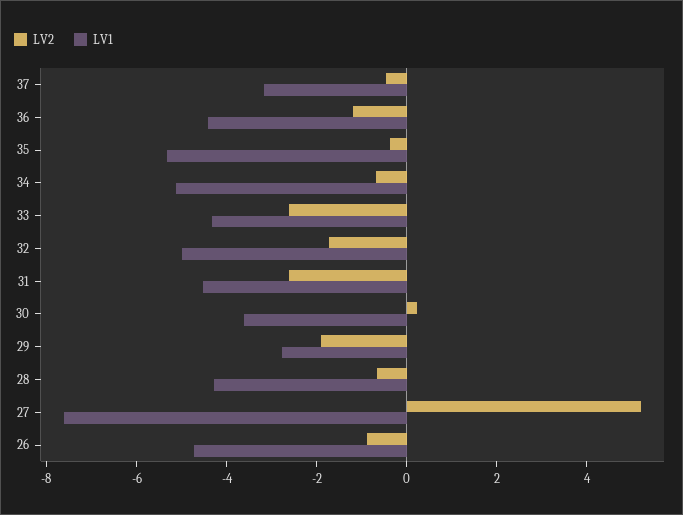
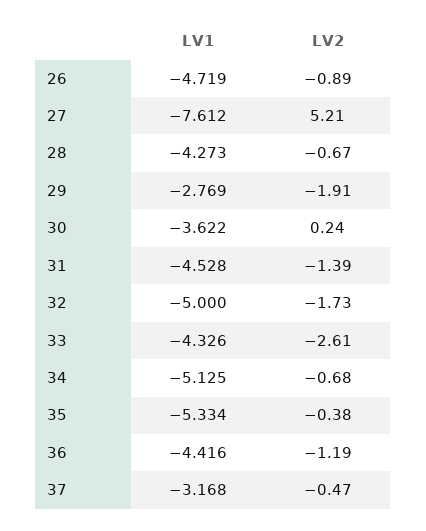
LV2, 31: -2.5 -> -1.39

